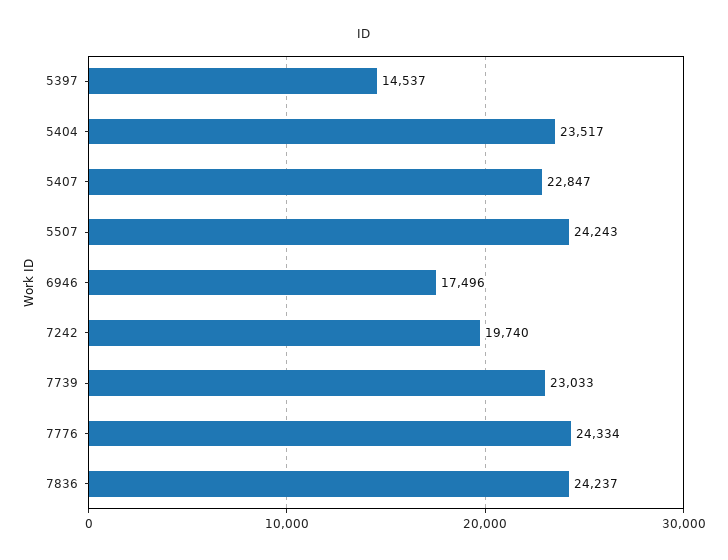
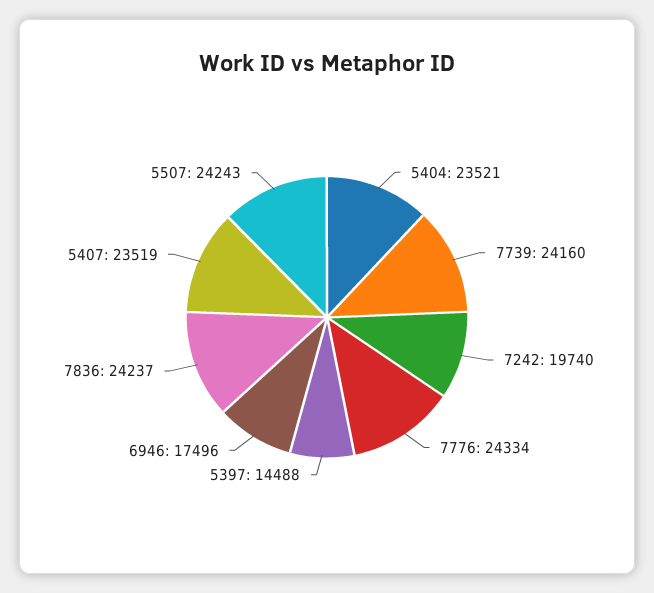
5397: 14537 -> 14488
5404: 23517 -> 23521
5407: 22847 -> 23519
7739: 23033 -> 24160

